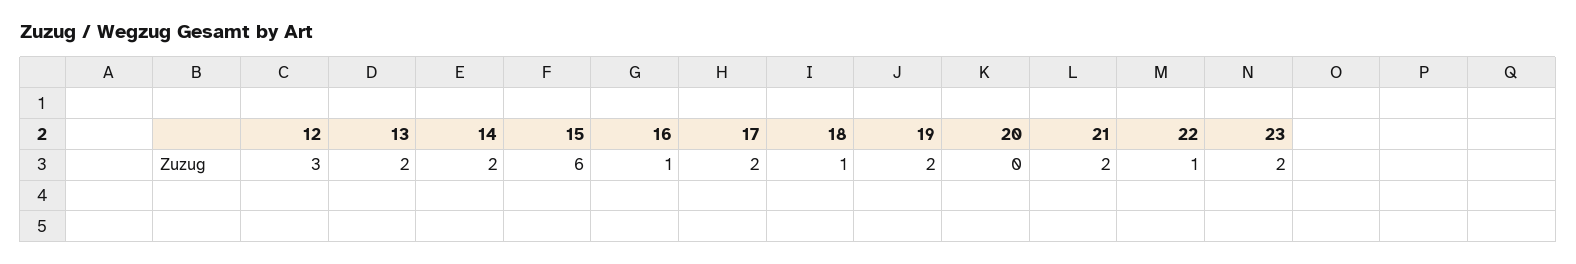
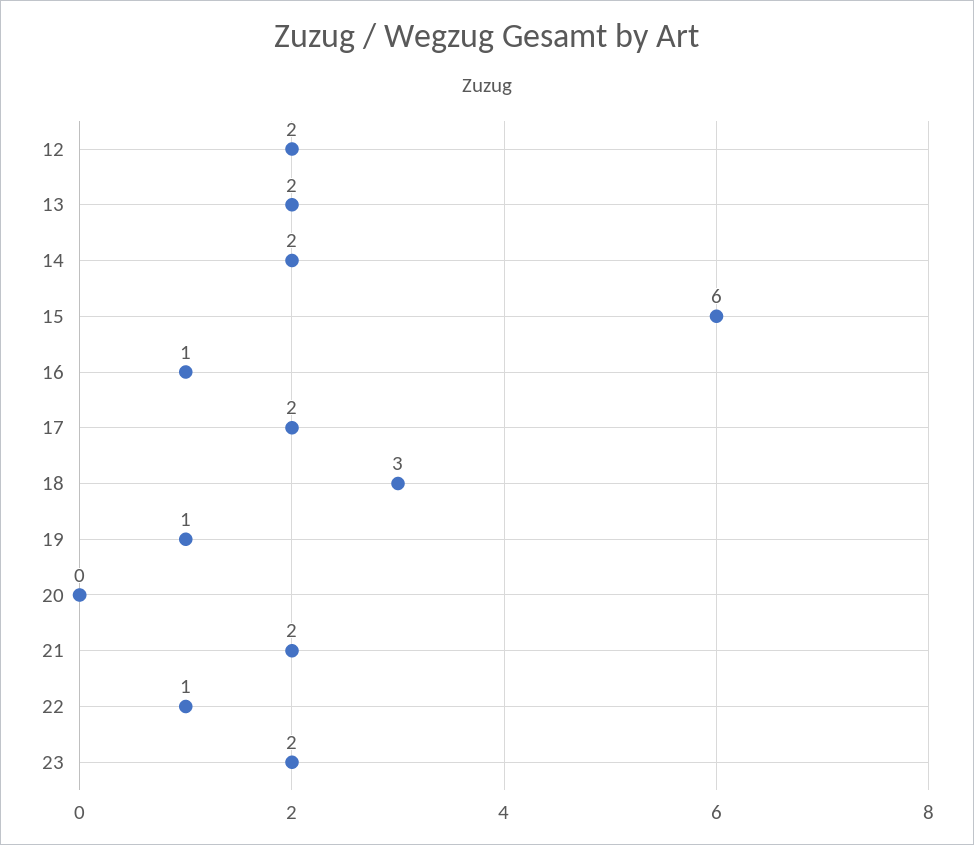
12: 3 -> 2
18: 1 -> 3
19: 2 -> 1

